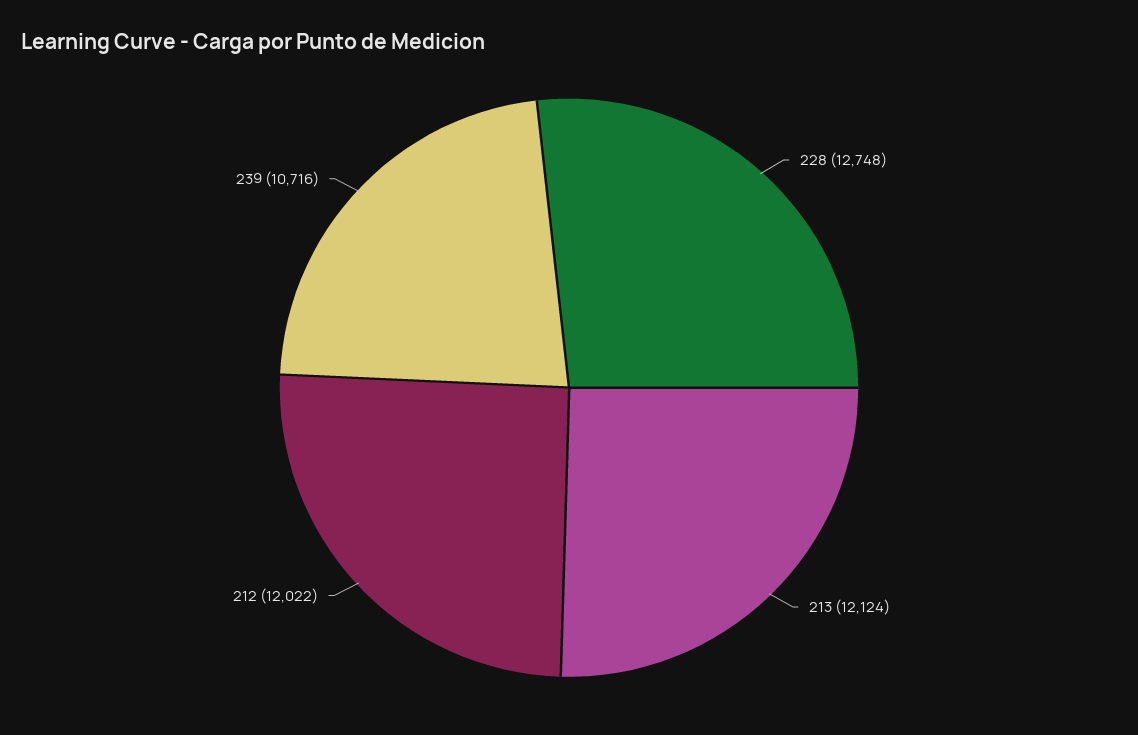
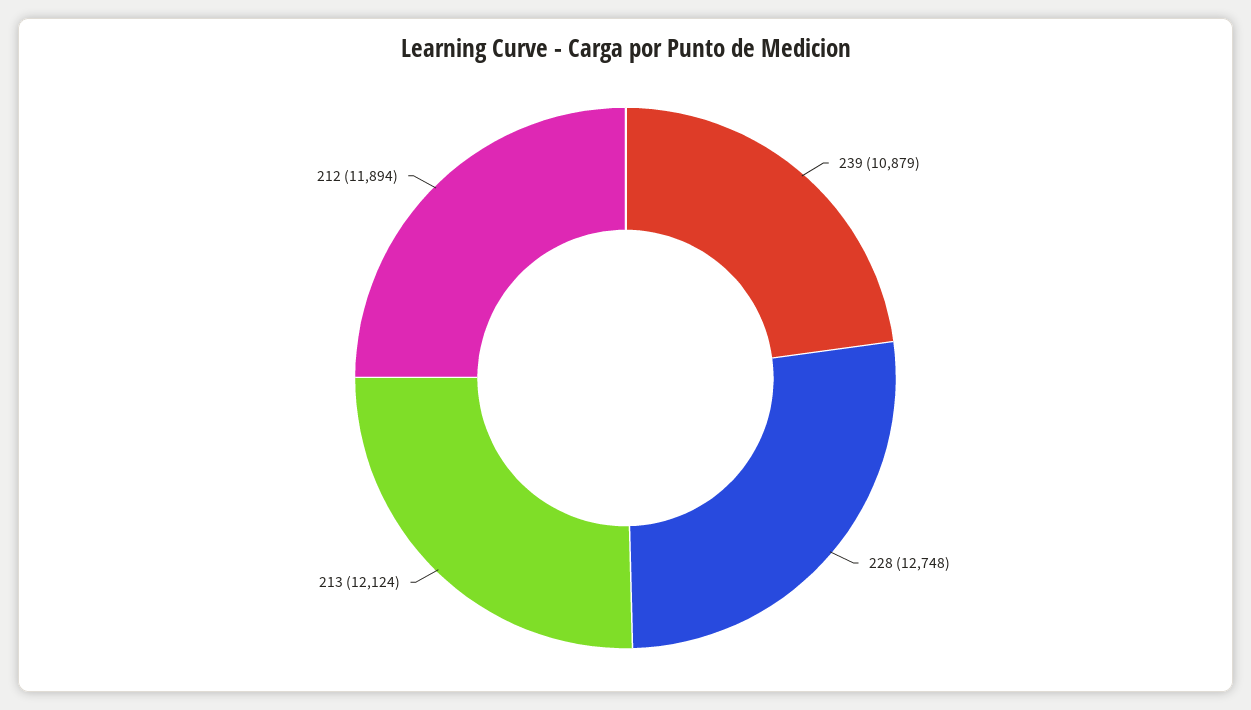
212: 12022 -> 11894
239: 10716 -> 10879

